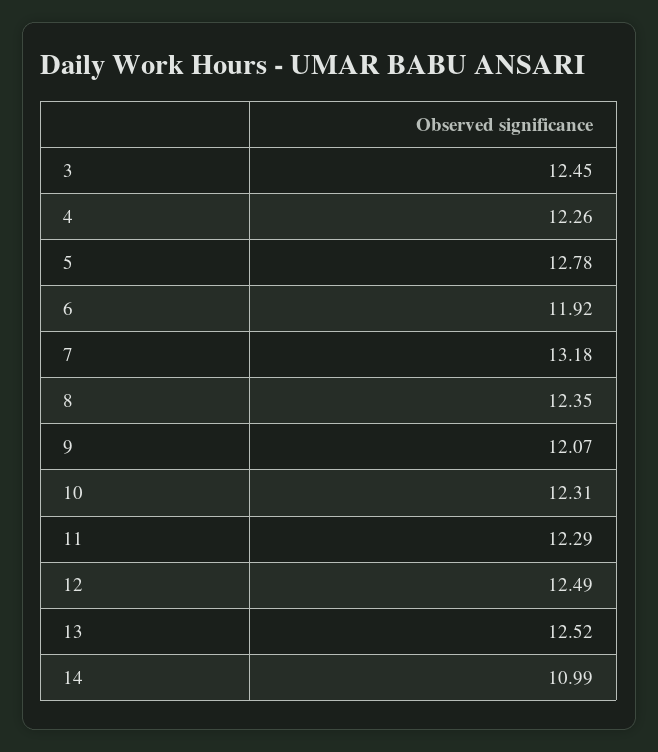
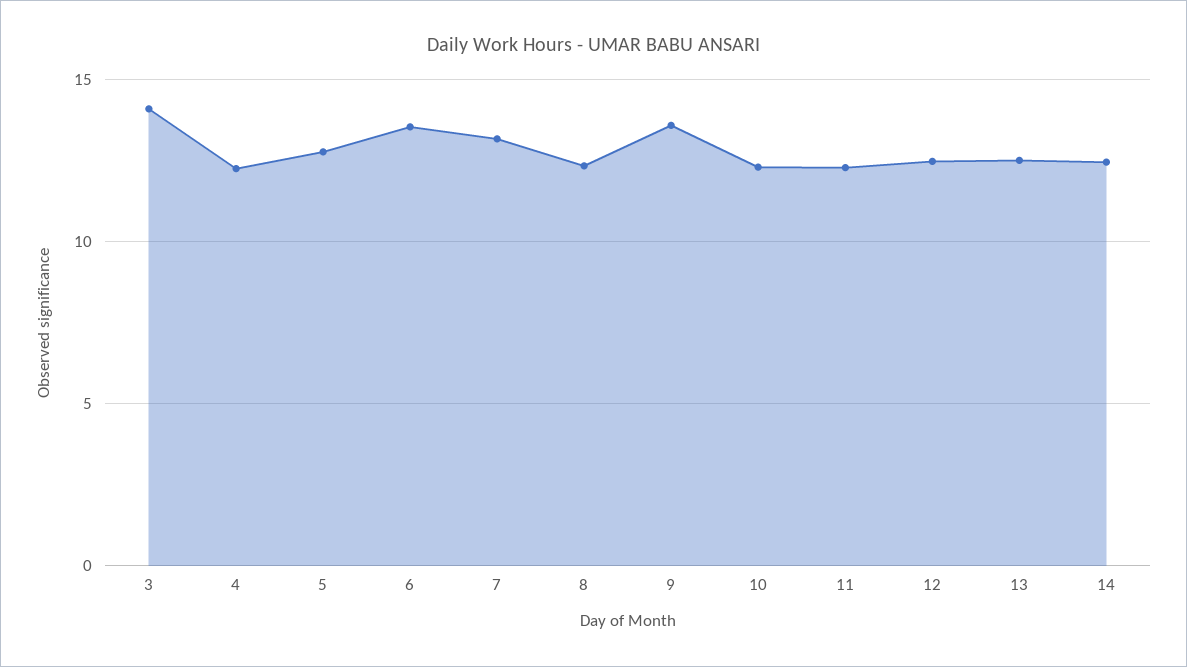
3: 12.45 -> 14
6: 11.92 -> 13.5
9: 12.07 -> 13.5
14: 10.99 -> 12.5

